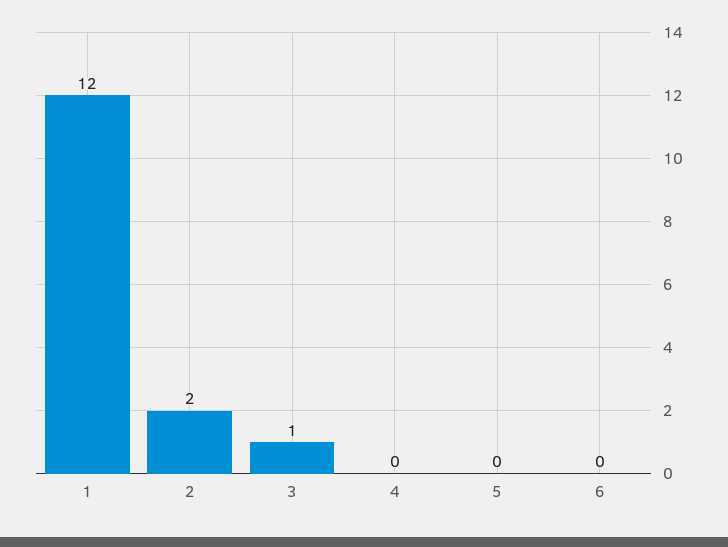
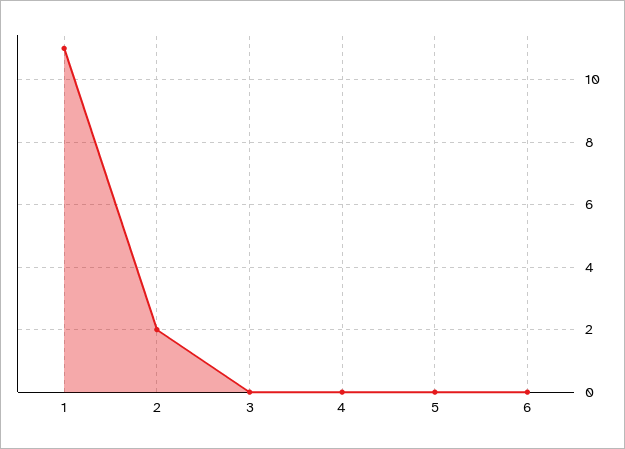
1: 12 -> 11
3: 1 -> 0

